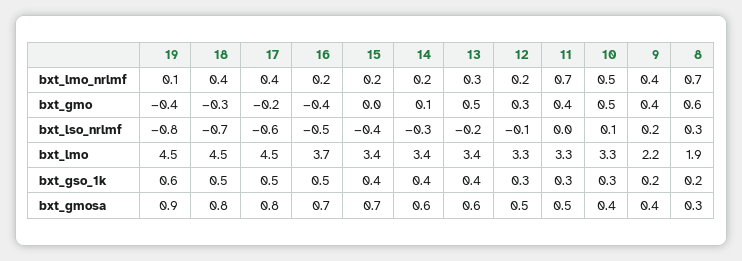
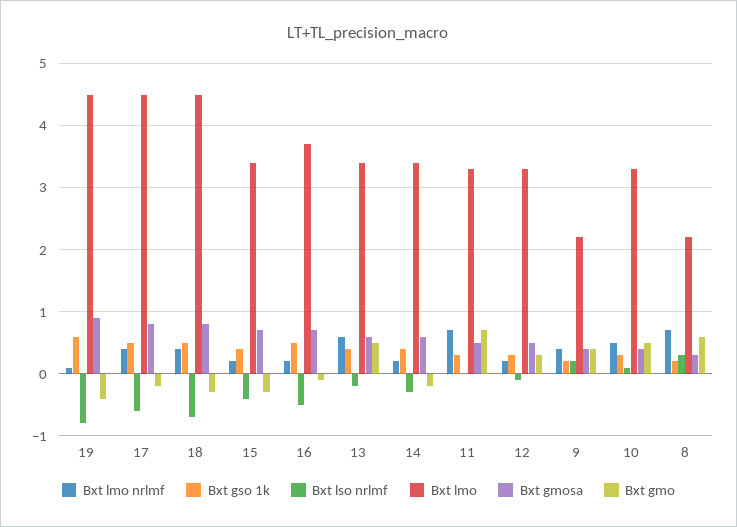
bxt_lmo_nrlmf, 13: 0.3 -> 0.6
bxt_gmo, 16: -0.4 -> -0.1
bxt_gmo, 15: 0 -> -0.3
bxt_gmo, 14: 0.1 -> -0.2
bxt_gmo, 11: 0.4 -> 0.7
bxt_lmo, 8: 1.9 -> 2.2

